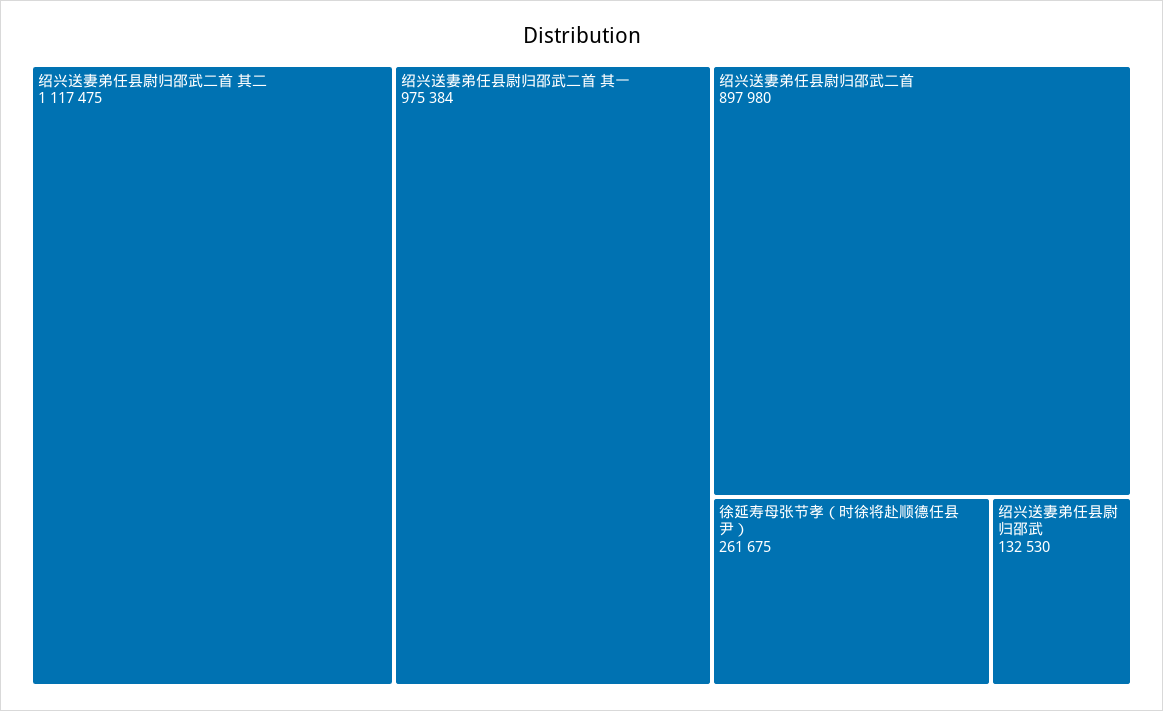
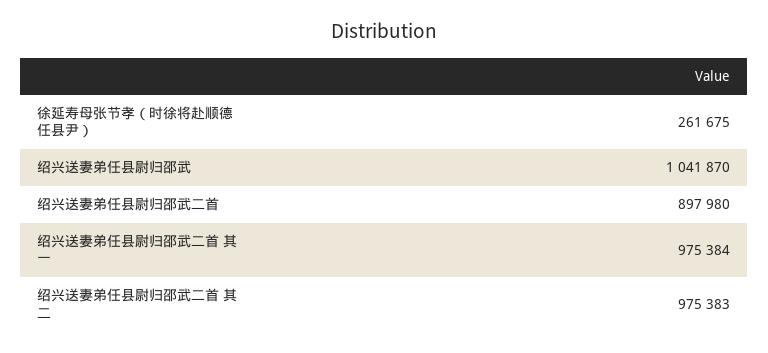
绍兴送妻弟任县尉归邵武二首 其二: 1117475 -> 975383
绍兴送妻弟任县尉归邵武: 132530 -> 1041870

